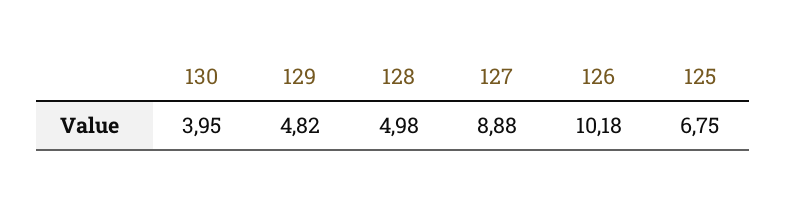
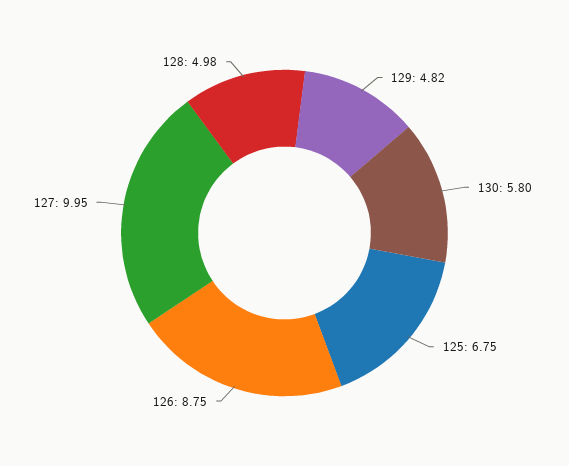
130: 3.95 -> 5.8
127: 8.88 -> 9.95
126: 10.18 -> 8.75

